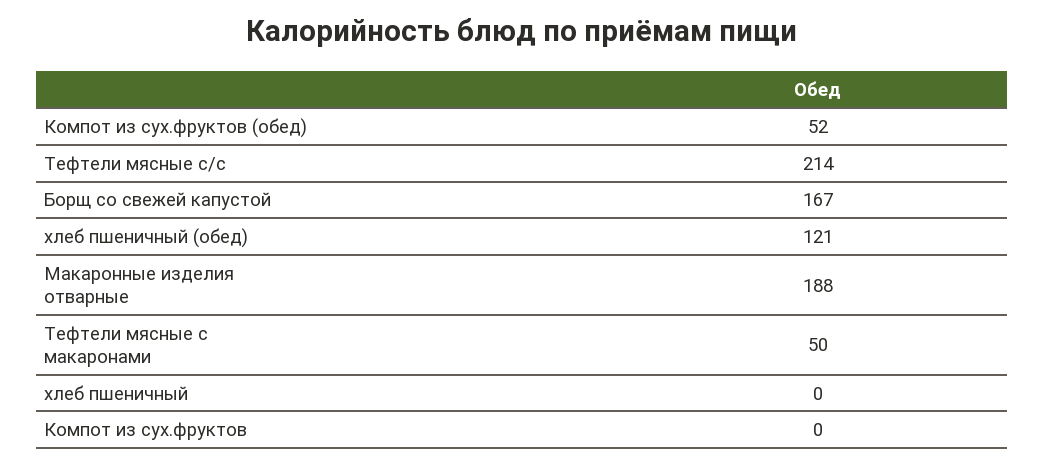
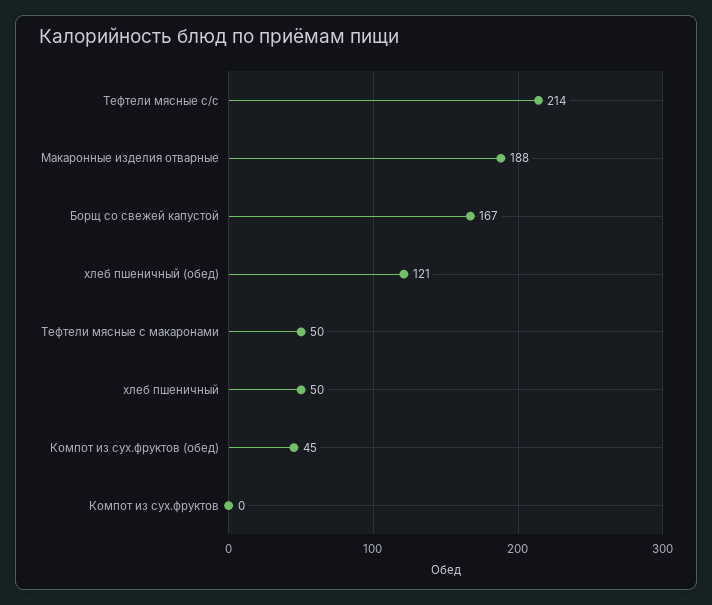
Компот из сух.фруктов (обед): 52 -> 45
хлеб пшеничный: 0 -> 50

